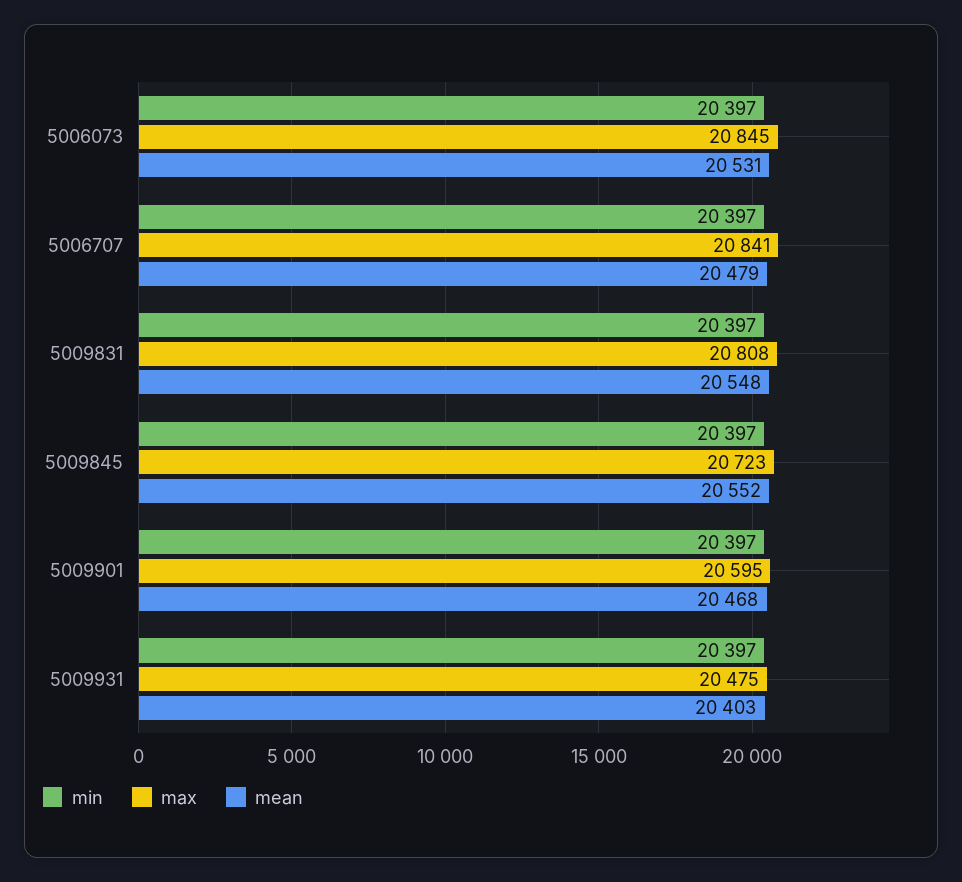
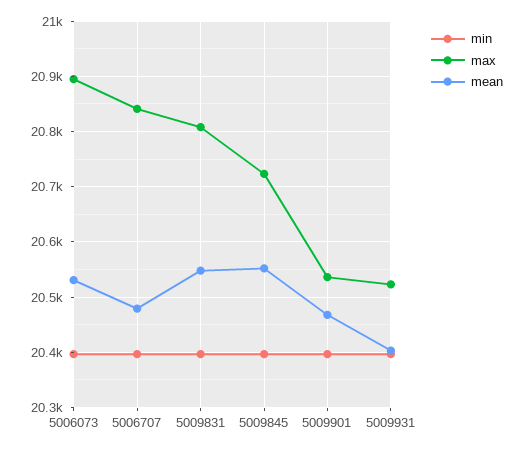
max, 5006073: 20845 -> 20900
max, 5009901: 20595 -> 20540
max, 5009931: 20475 -> 20520

